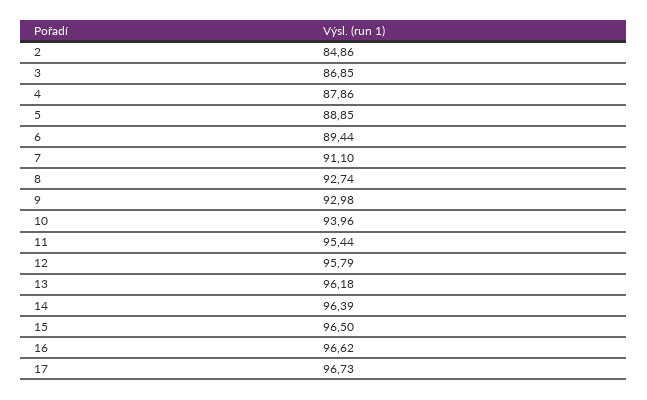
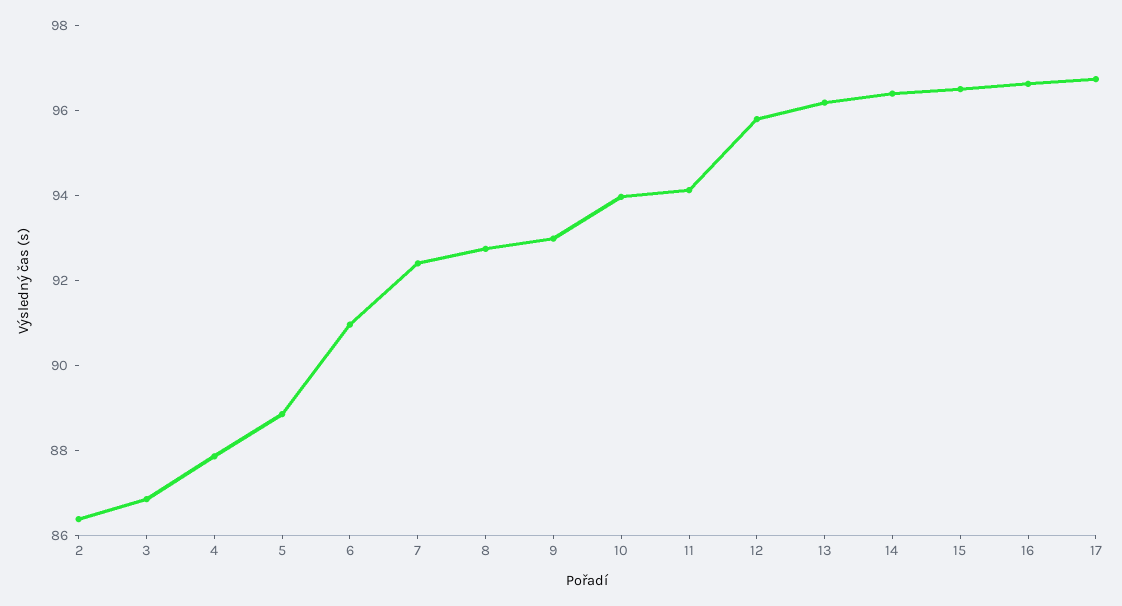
2: 84.86 -> 86.5
6: 89.44 -> 91
7: 91.1 -> 92.5
11: 95.44 -> 94

